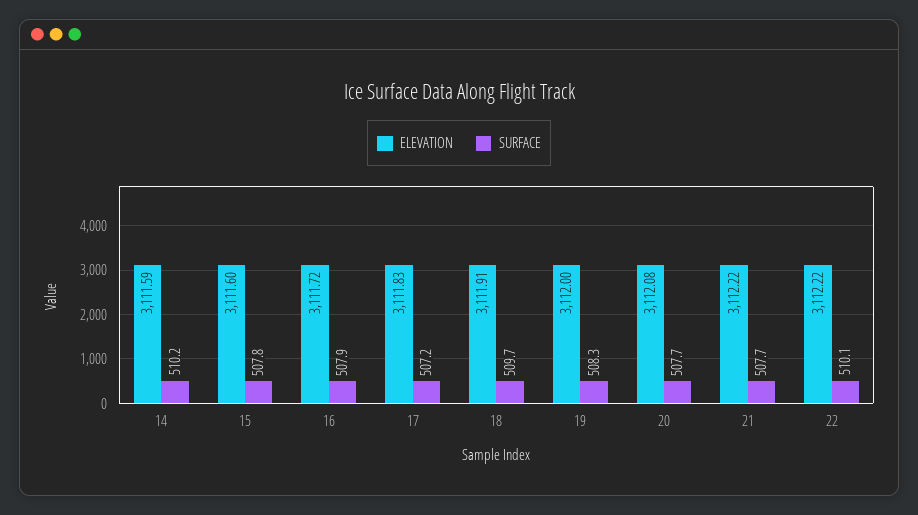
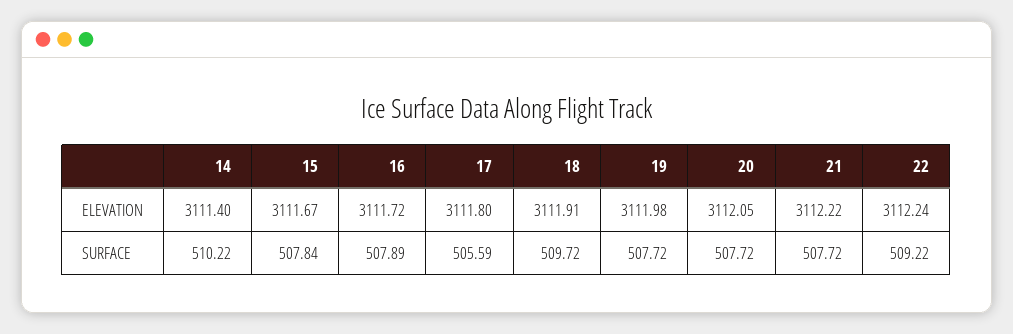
ELEVATION, 14: 3111.59 -> 3111.4
ELEVATION, 15: 3111.6 -> 3111.67
ELEVATION, 17: 3111.83 -> 3111.8
SURFACE, 17: 507.2 -> 505.59
ELEVATION, 19: 3112 -> 3111.98
SURFACE, 19: 508.3 -> 507.72
ELEVATION, 20: 3112.08 -> 3112.05
ELEVATION, 22: 3112.22 -> 3112.24
SURFACE, 22: 510.1 -> 509.22

